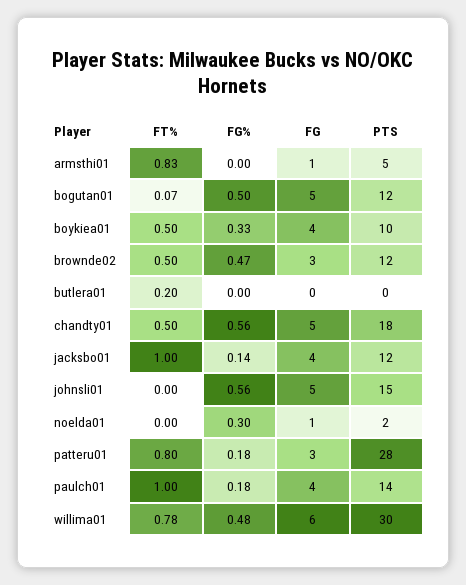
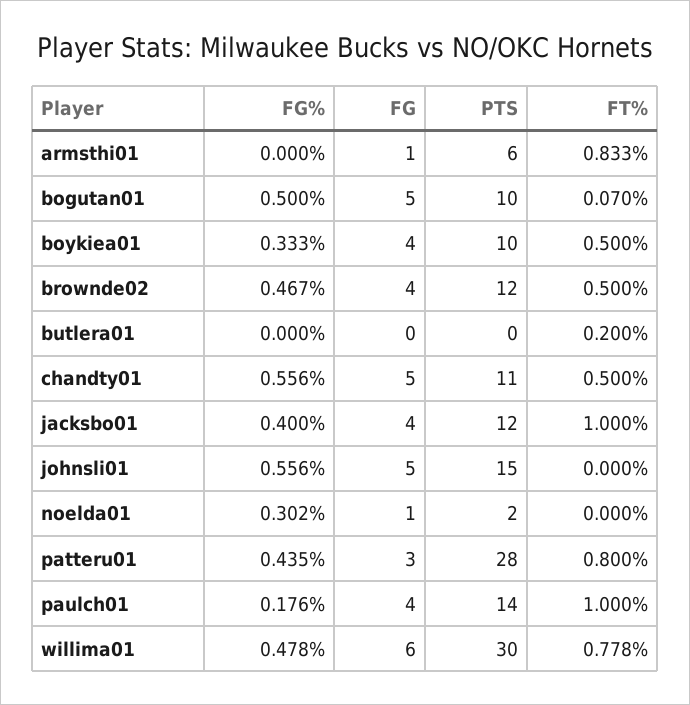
PTS, armsthi01: 5 -> 6
PTS, bogutan01: 12 -> 10
FG, brownde02: 3 -> 4
PTS, chandty01: 18 -> 11
FG%, jacksbo01: 0.14 -> 0.4
FG%, patteru01: 0.18 -> 0.435

